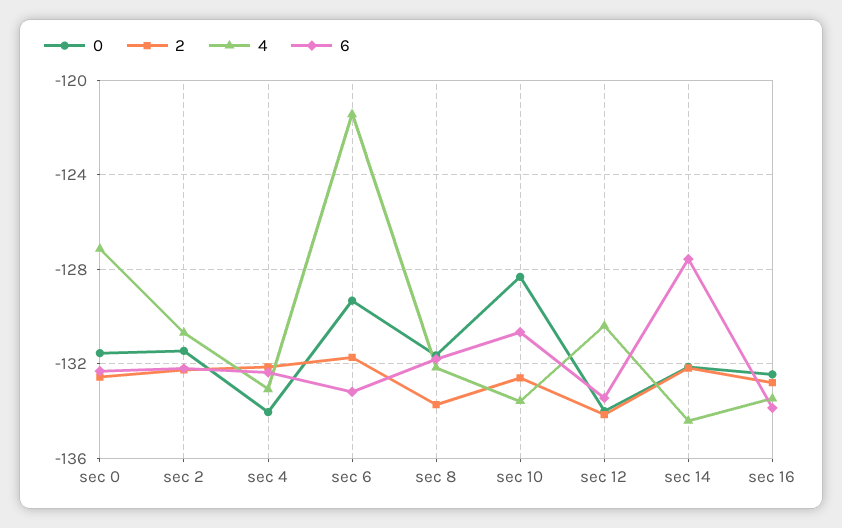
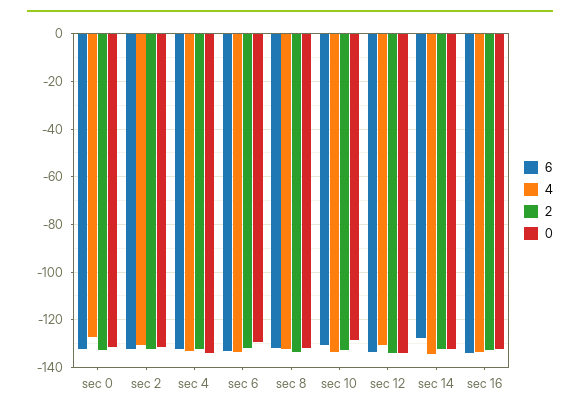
4, sec 6: -121.5 -> -135

